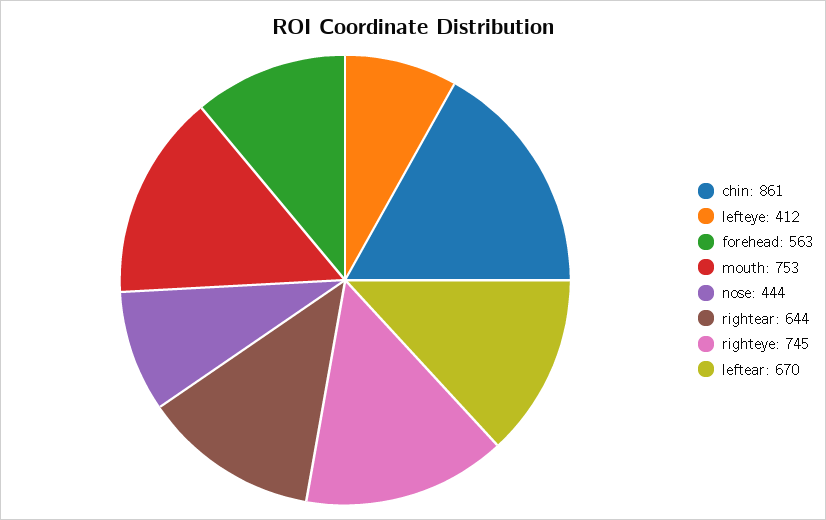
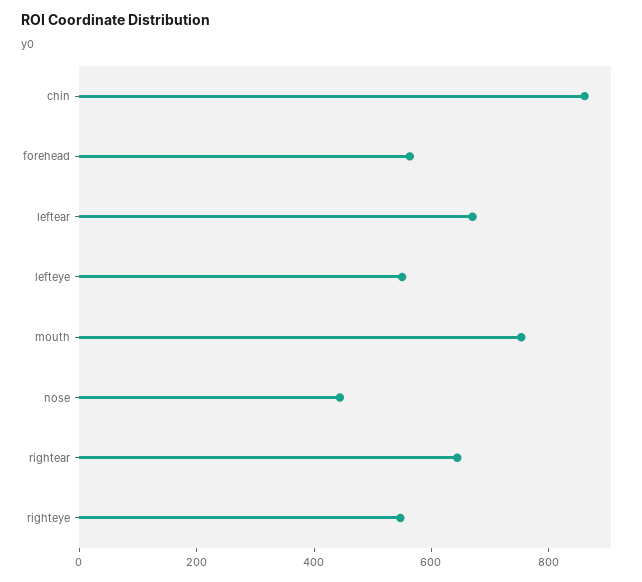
lefteye: 412 -> 550
righteye: 745 -> 550

